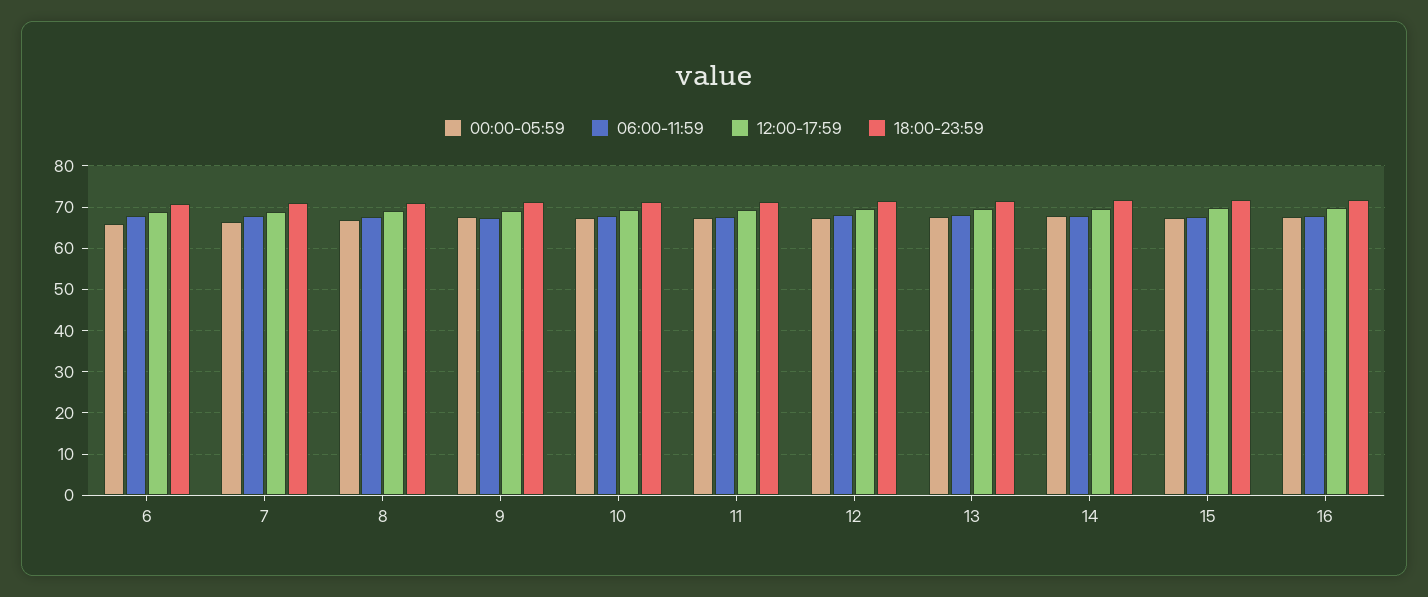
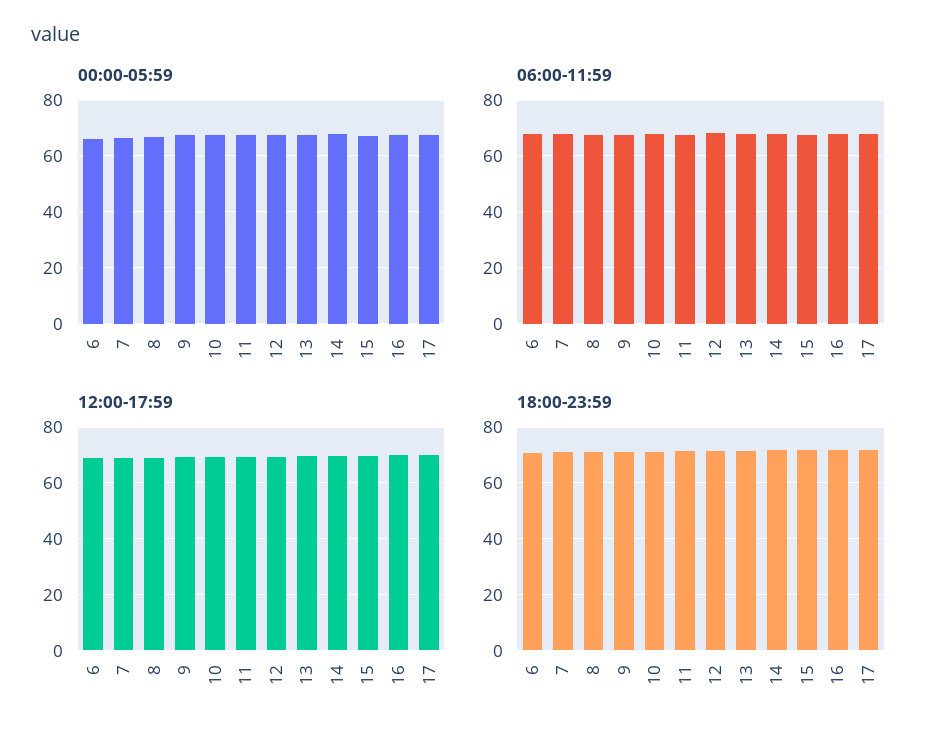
00:00-05:59, 17: none -> 67.5
06:00-11:59, 17: none -> 67.5
12:00-17:59, 17: none -> 70
18:00-23:59, 17: none -> 72.5

